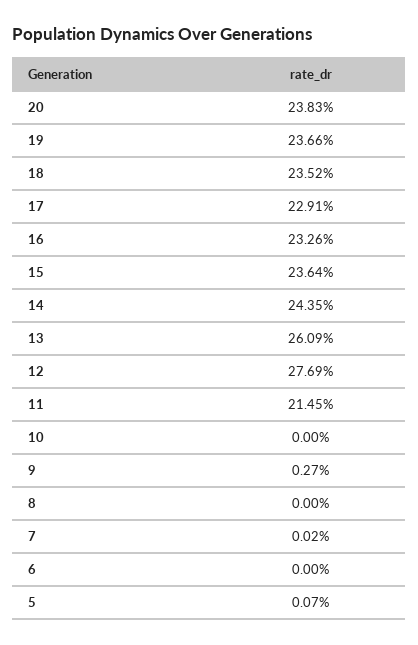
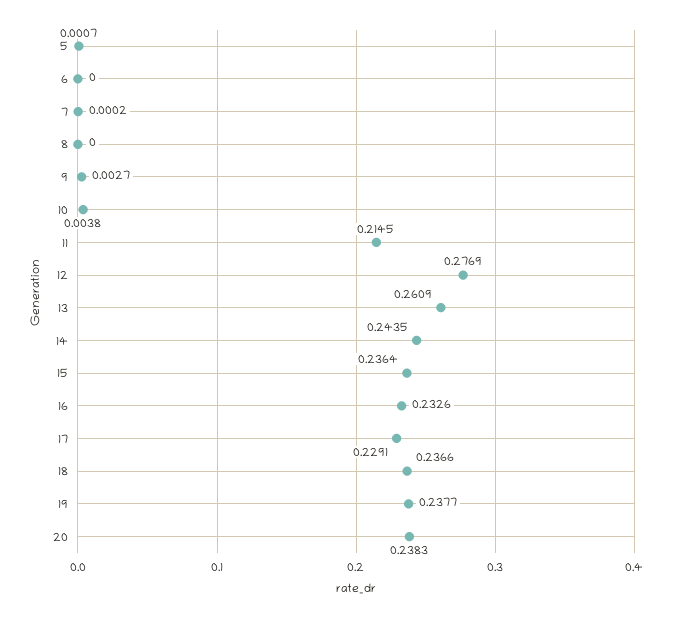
19: 0.2366 -> 0.2377
18: 0.2352 -> 0.2366
10: 0 -> 0.0038

